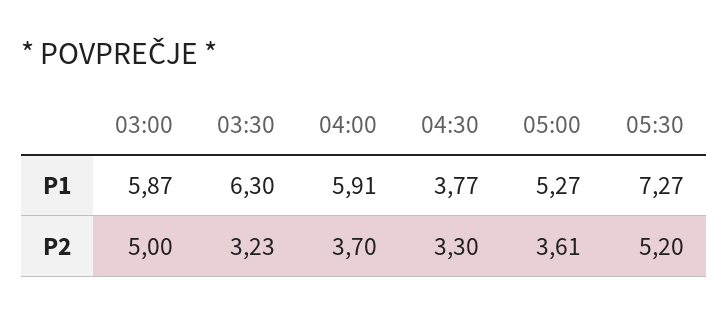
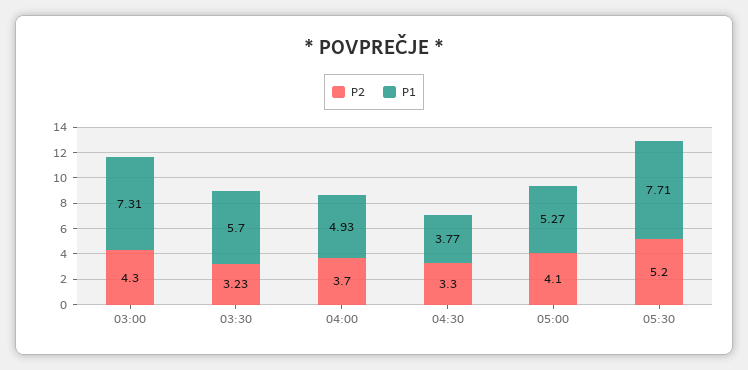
P1, 03:00: 5.87 -> 7.31
P1, 03:30: 6.3 -> 5.7
P1, 04:00: 5.91 -> 4.93
P1, 05:30: 7.27 -> 7.71
P2, 03:00: 5 -> 4.3
P2, 05:00: 3.61 -> 4.1

